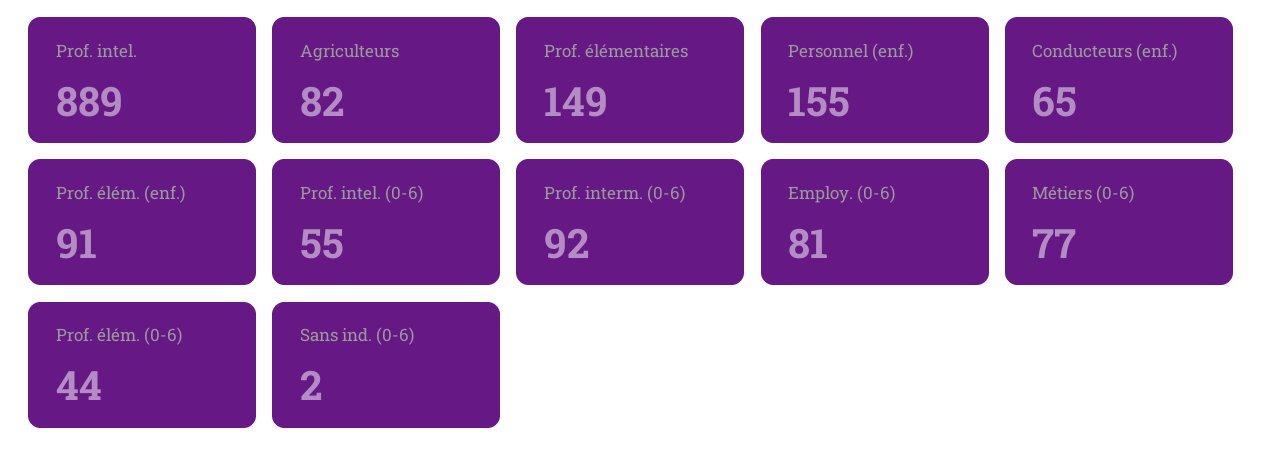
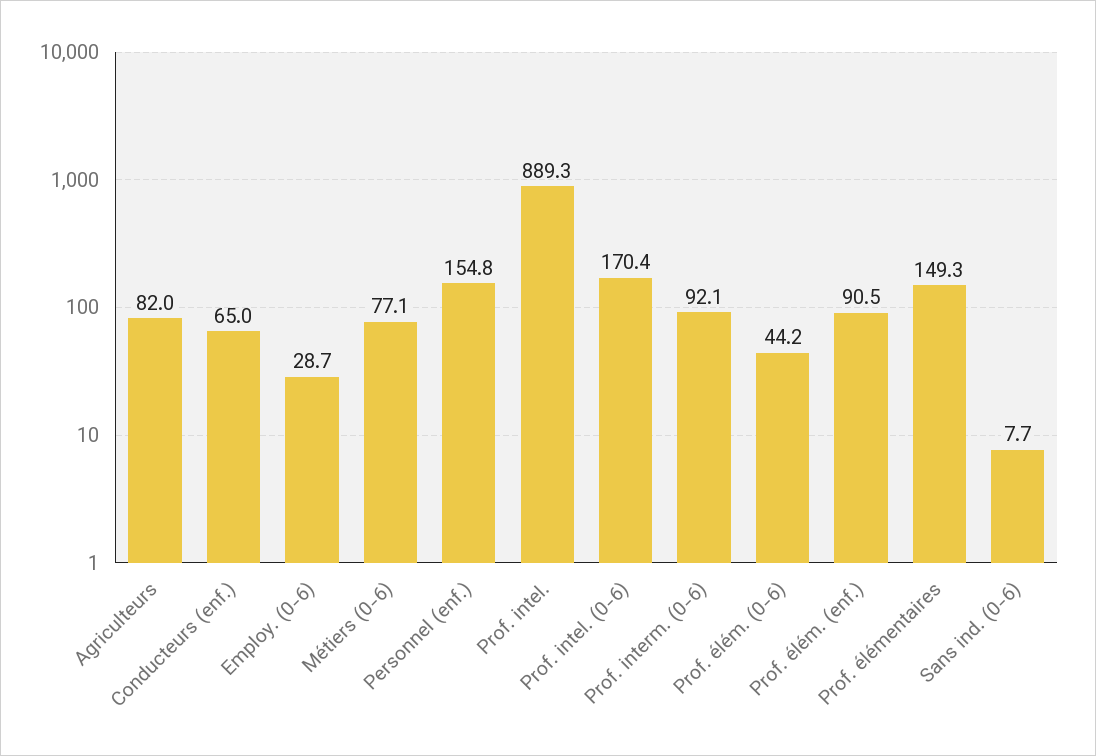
Prof. intel. (0-6): 55 -> 170.4
Employ. (0-6): 81 -> 28.7
Sans ind. (0-6): 2 -> 7.7

